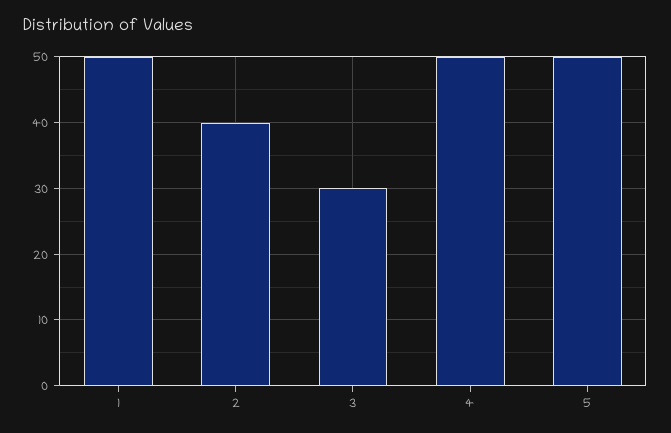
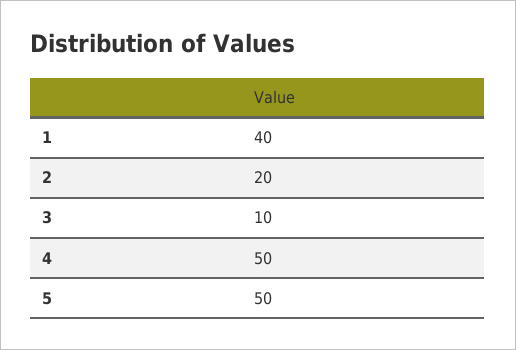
1: 50 -> 40
2: 40 -> 20
3: 30 -> 10

